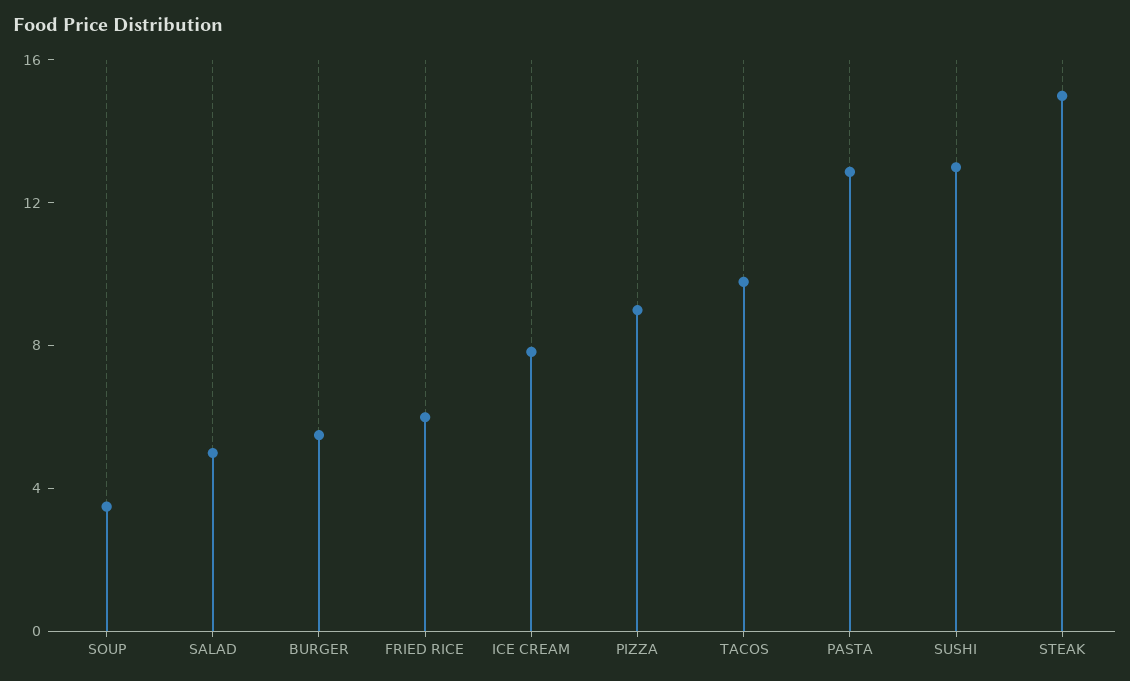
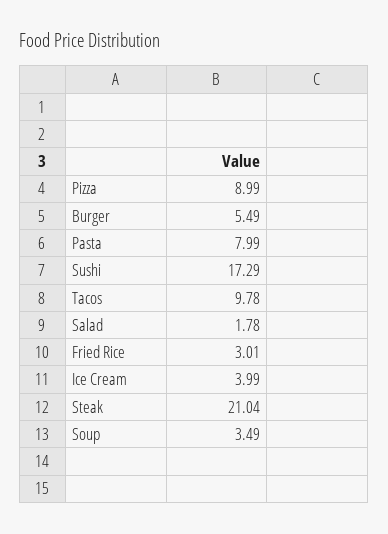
SALAD: 5 -> 1.78
FRIED RICE: 6 -> 3.01
ICE CREAM: 8 -> 3.99
PASTA: 13 -> 7.99
SUSHI: 13 -> 17.29
STEAK: 15 -> 21.04

